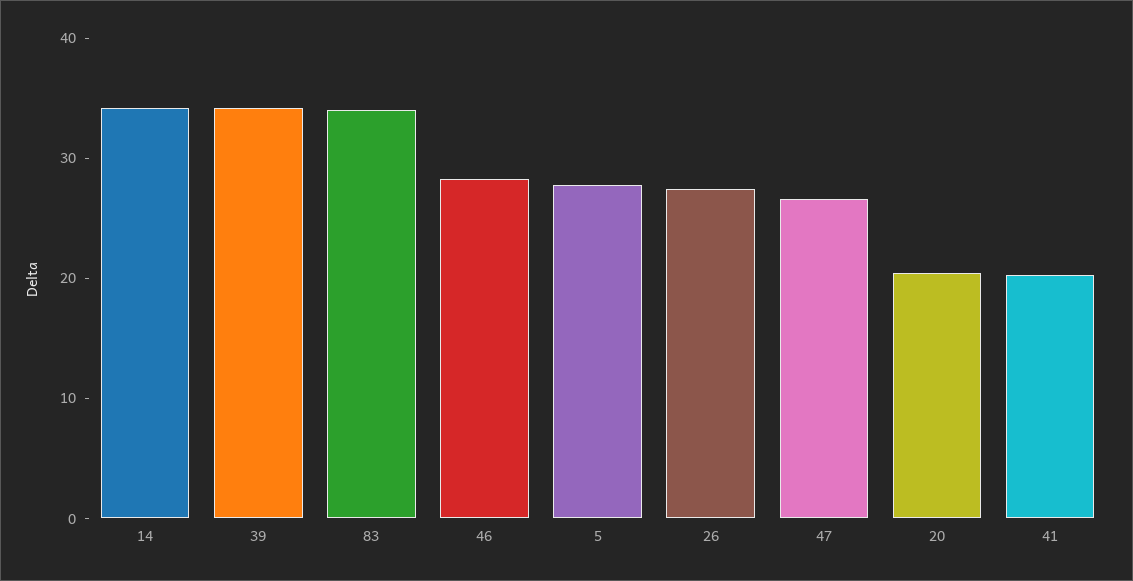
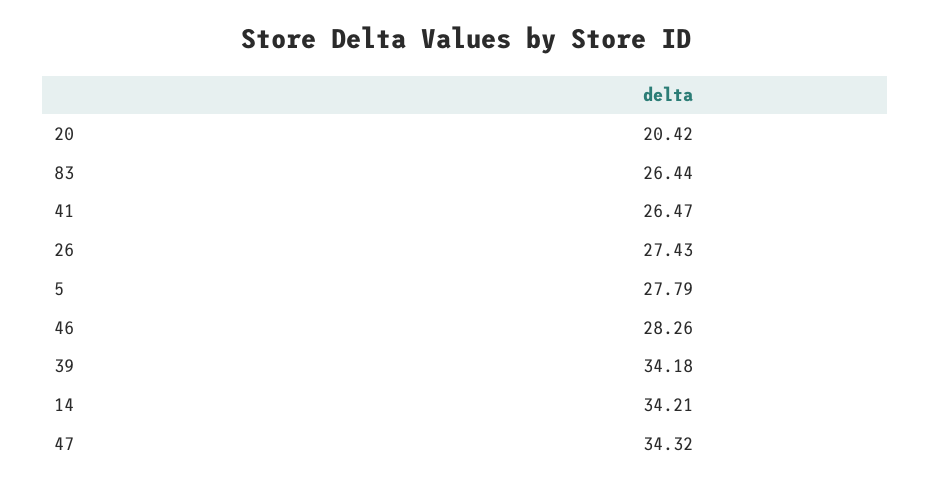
83: 34 -> 26.44
47: 26 -> 34.32
41: 20 -> 26.47

